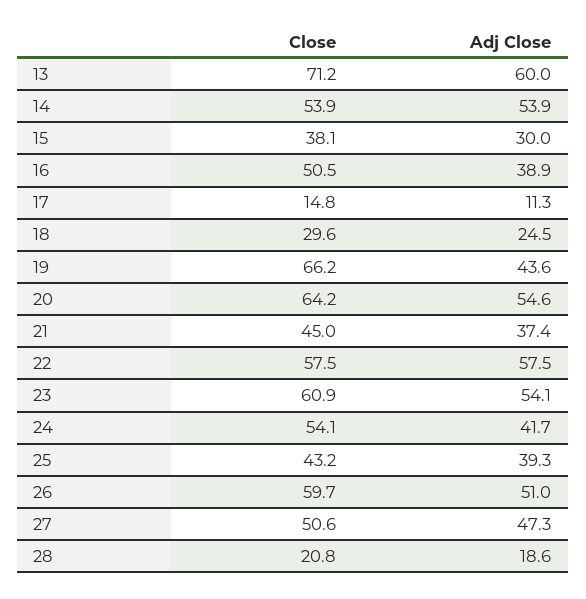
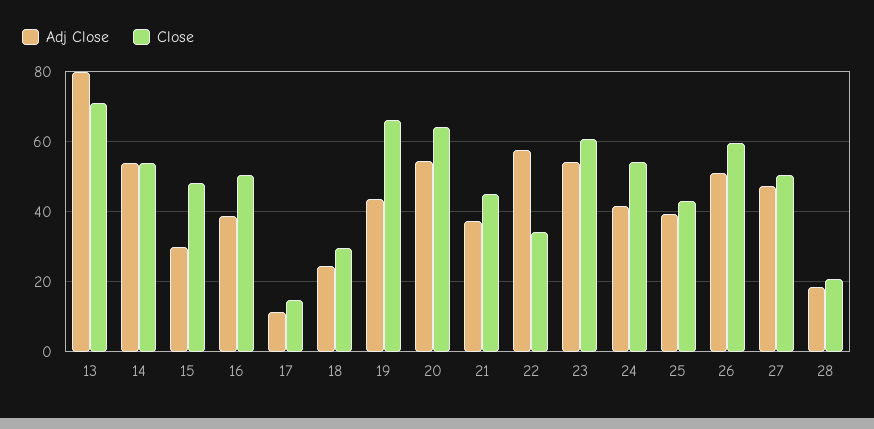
Adj Close, 13: 60 -> 80
Close, 15: 38.1 -> 48
Close, 22: 57.5 -> 34

